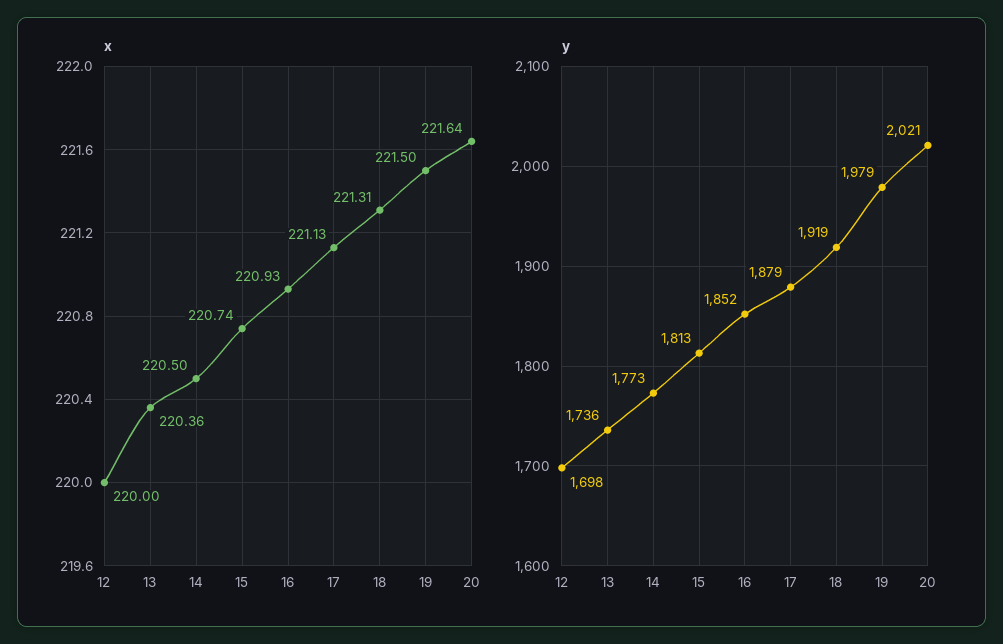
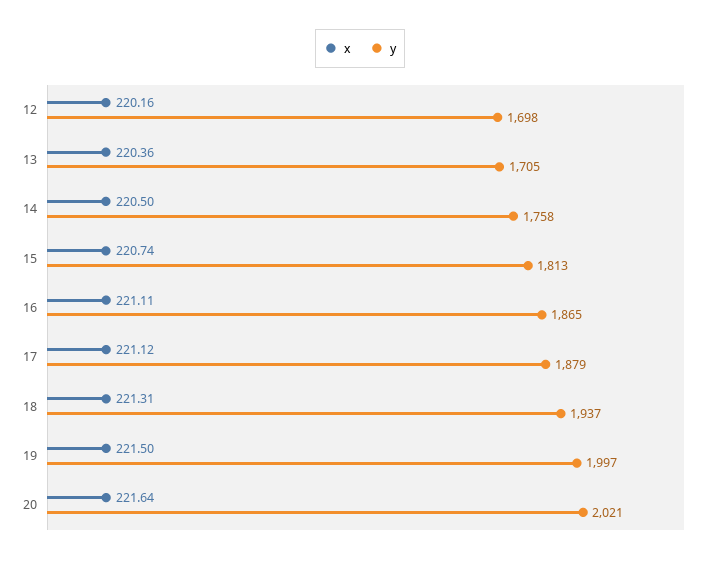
x, 12: 220 -> 220.16
x, 16: 220.93 -> 221.11
x, 17: 221.13 -> 221.12
y, 13: 1736 -> 1705
y, 14: 1773 -> 1758
y, 16: 1852 -> 1865
y, 18: 1919 -> 1937
y, 19: 1979 -> 1997

